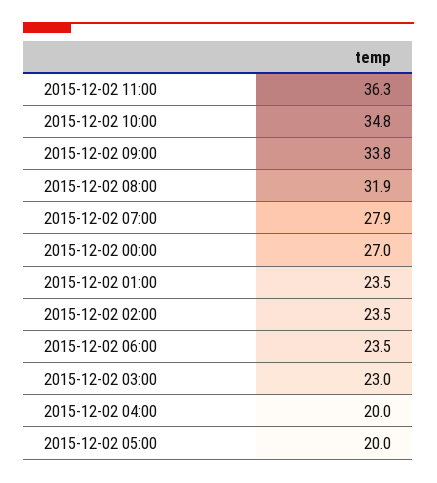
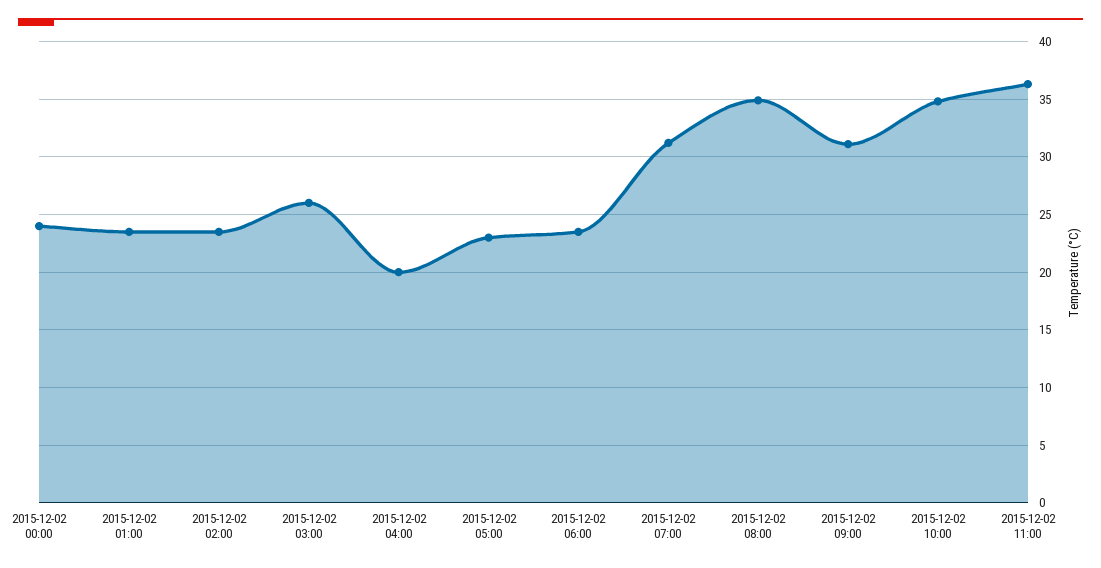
2015-12-02 09:00: 33.8 -> 31
2015-12-02 08:00: 31.9 -> 35
2015-12-02 07:00: 27.9 -> 31
2015-12-02 00:00: 27 -> 24
2015-12-02 03:00: 23 -> 26
2015-12-02 05:00: 20 -> 23

